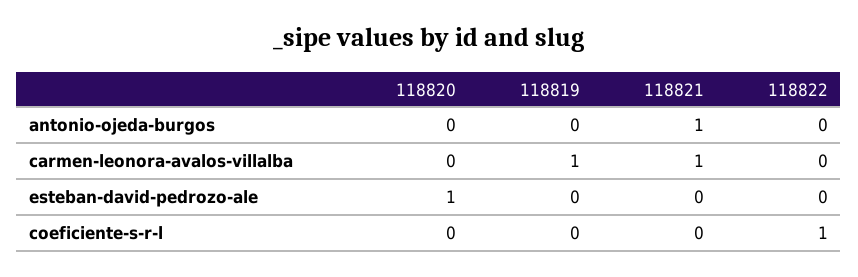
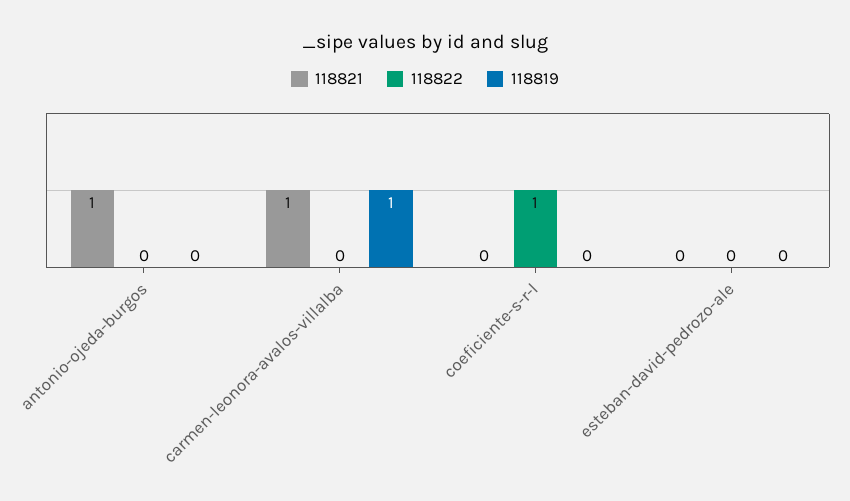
118820, antonio-ojeda-burgos: 0 -> none
118820, carmen-leonora-avalos-villalba: 0 -> none
118820, esteban-david-pedrozo-ale: 1 -> none
118820, coeficiente-s-r-l: 0 -> none

